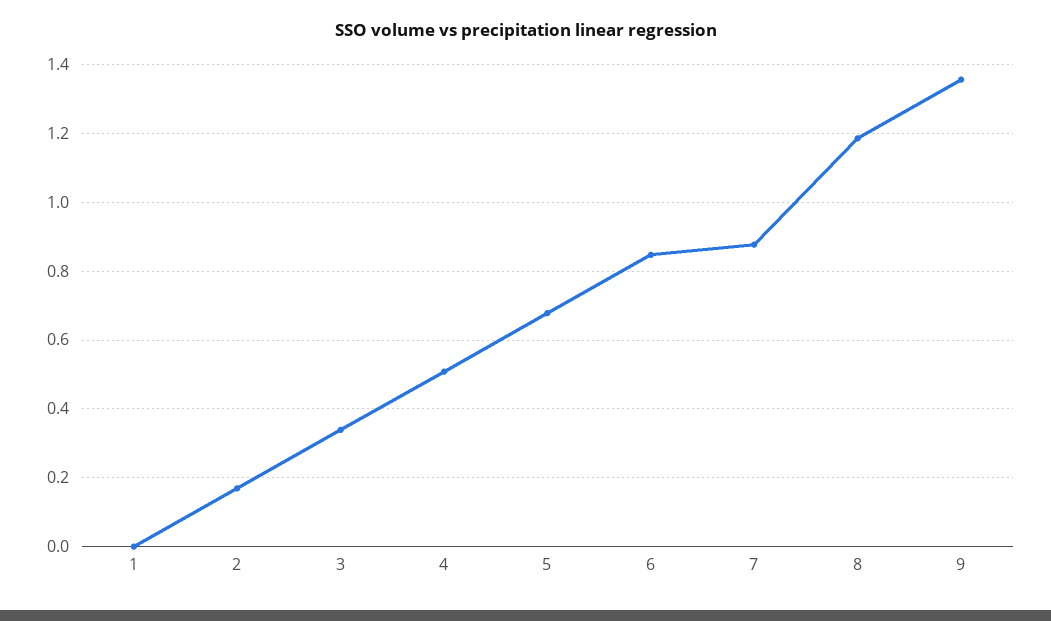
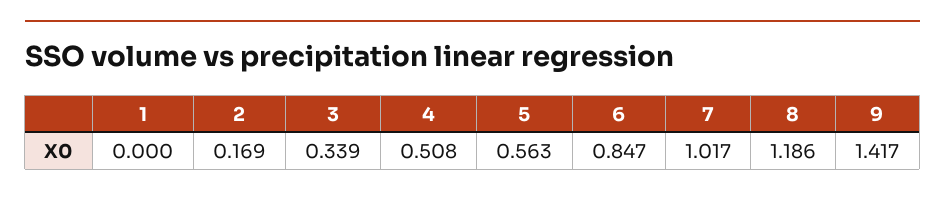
5: 0.68 -> 0.563
7: 0.88 -> 1.017
9: 1.36 -> 1.417

